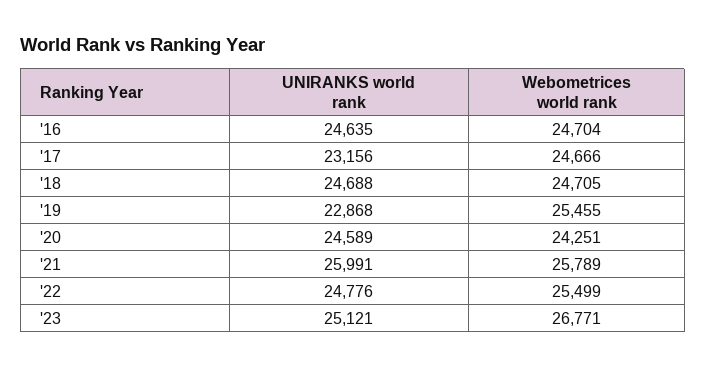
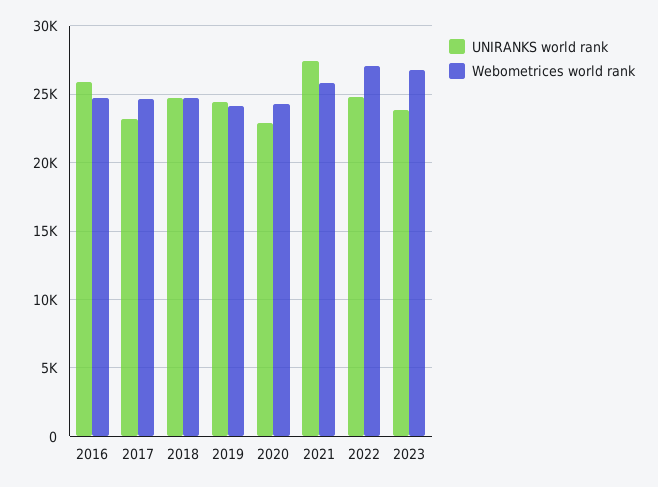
UNIRANKS world rank, '16: 24635 -> 26000
UNIRANKS world rank, '19: 22868 -> 24500
Webometrices world rank, '19: 25455 -> 24000
UNIRANKS world rank, '20: 24589 -> 23000
UNIRANKS world rank, '21: 25991 -> 27500
Webometrices world rank, '22: 25499 -> 27000
UNIRANKS world rank, '23: 25121 -> 24000

